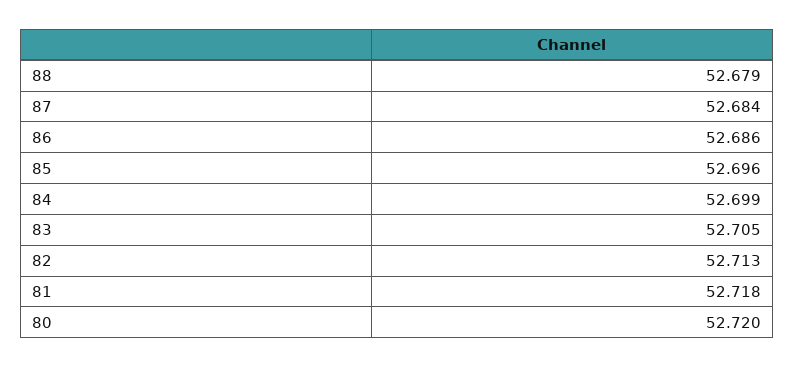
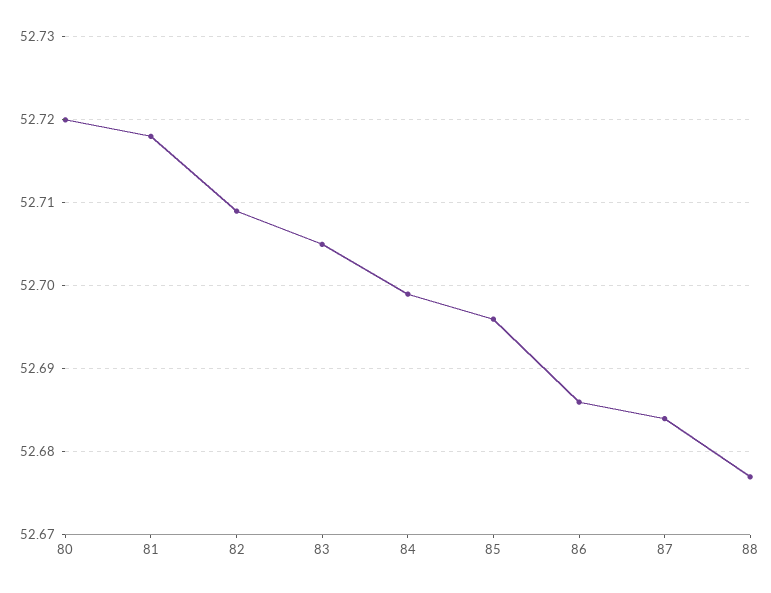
88: 52.679 -> 52.677
82: 52.713 -> 52.709

